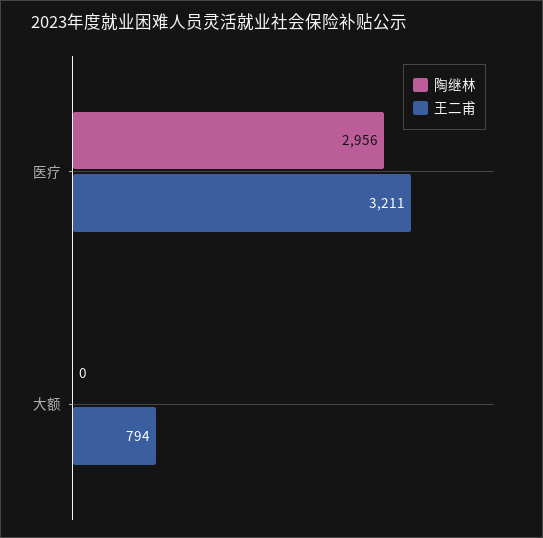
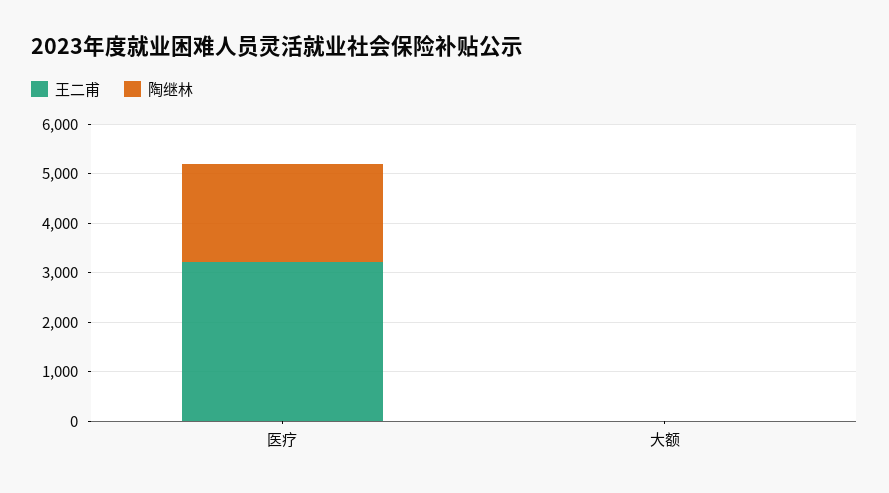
陶继林, 医疗: 2956 -> 2000
王二甫, 大额: 794 -> 0

